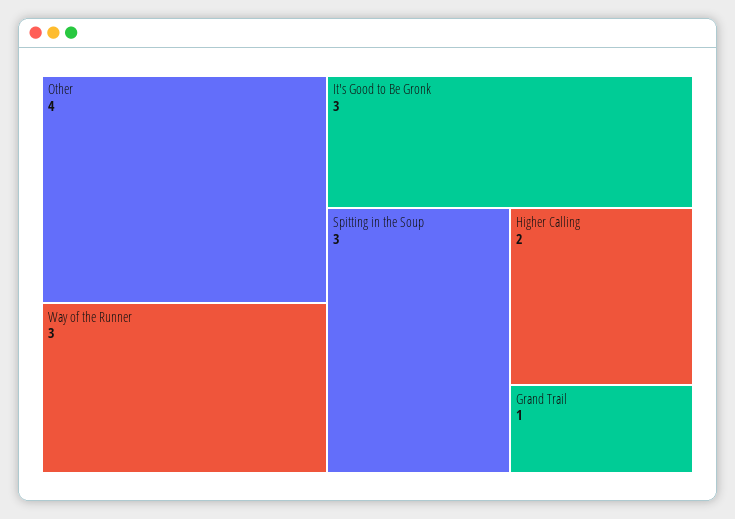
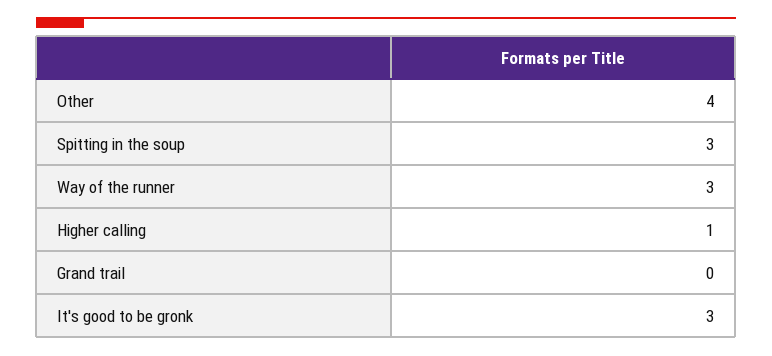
Higher Calling: 2 -> 1
Grand Trail: 1 -> 0

